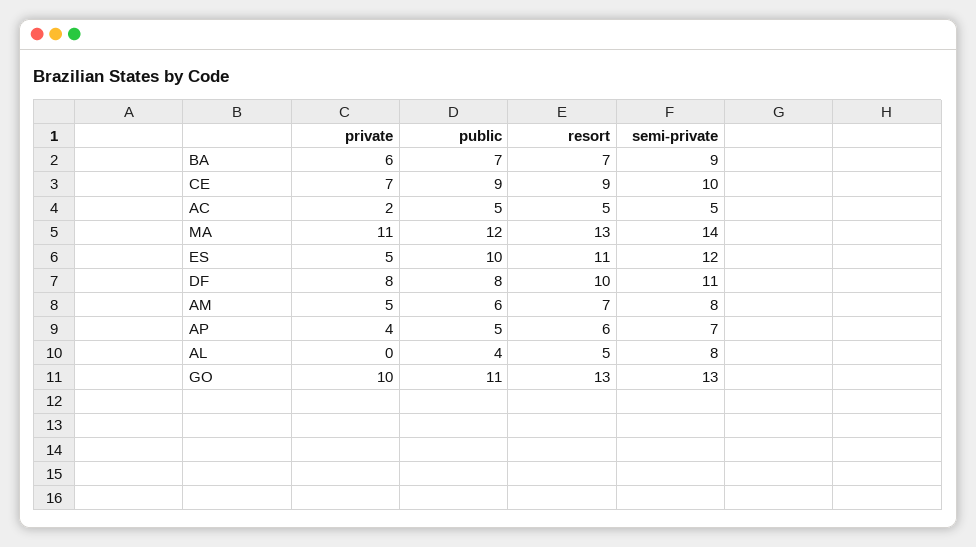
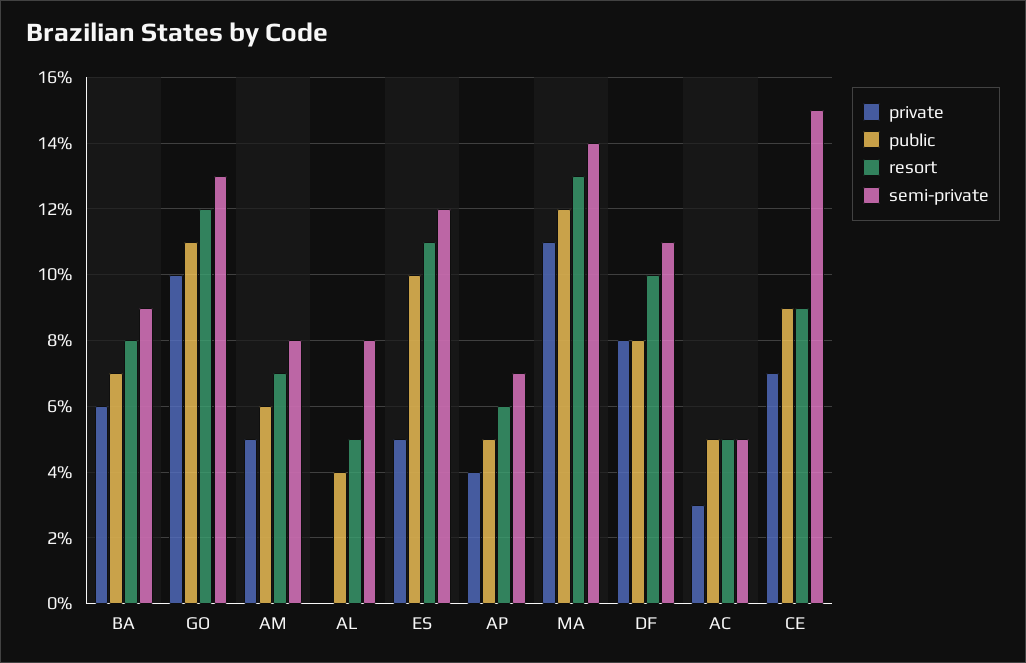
resort, BA: 7 -> 8
semi-private, CE: 10 -> 15
private, AC: 2 -> 3
resort, GO: 13 -> 12

